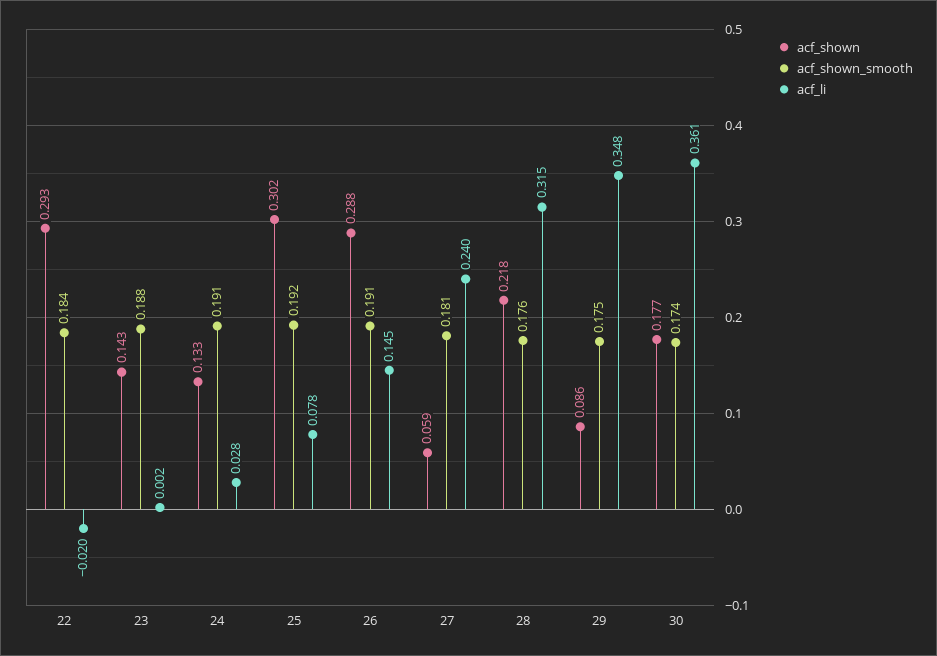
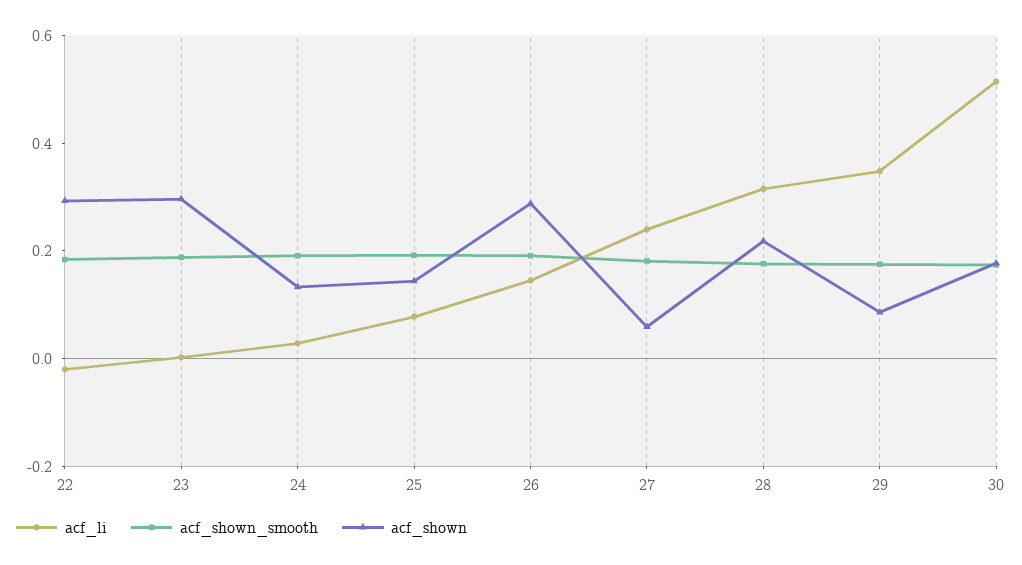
acf_shown, 23: 0.143 -> 0.3
acf_shown, 25: 0.302 -> 0.15
acf_li, 30: 0.361 -> 0.5

